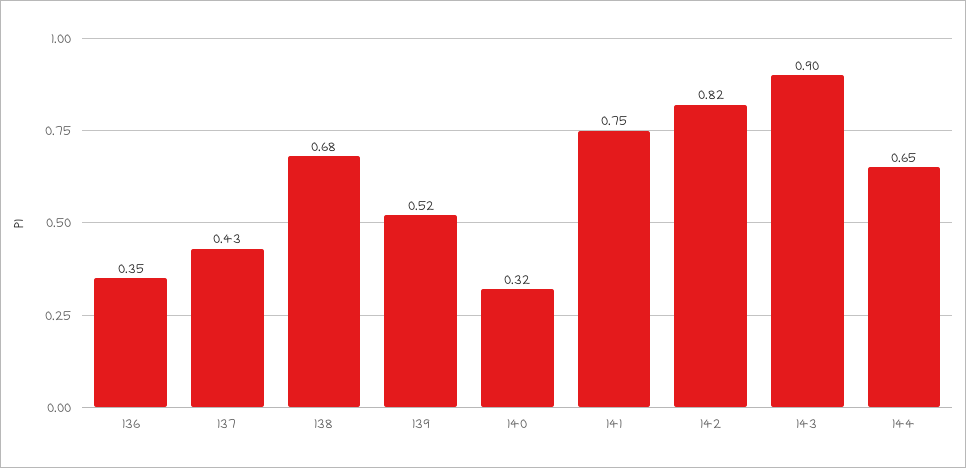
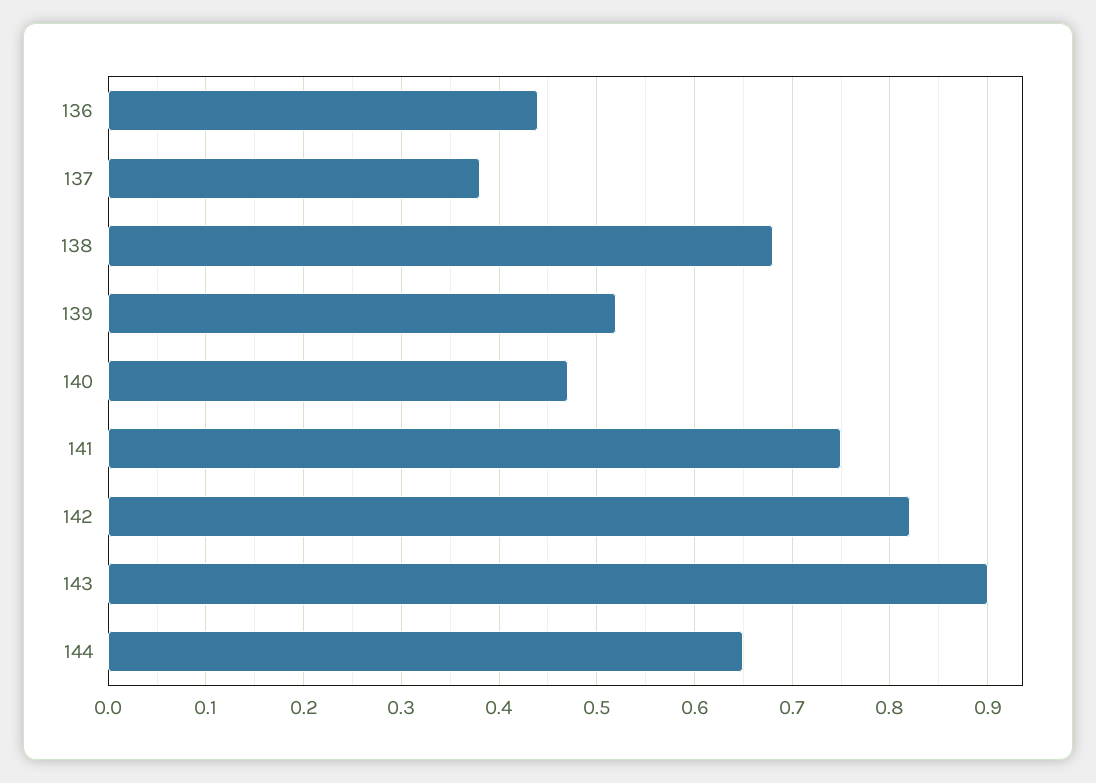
136: 0.35 -> 0.44
137: 0.43 -> 0.38
140: 0.32 -> 0.47

